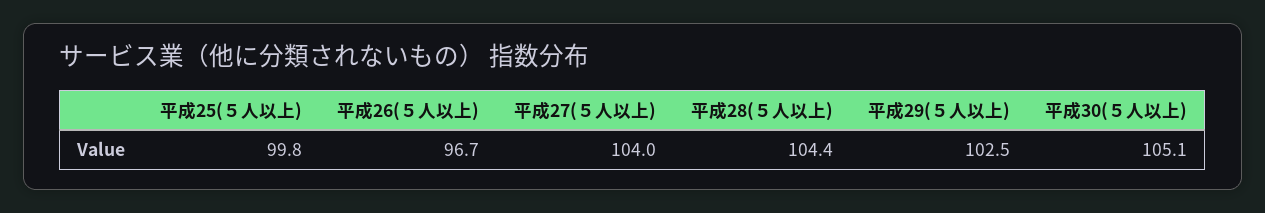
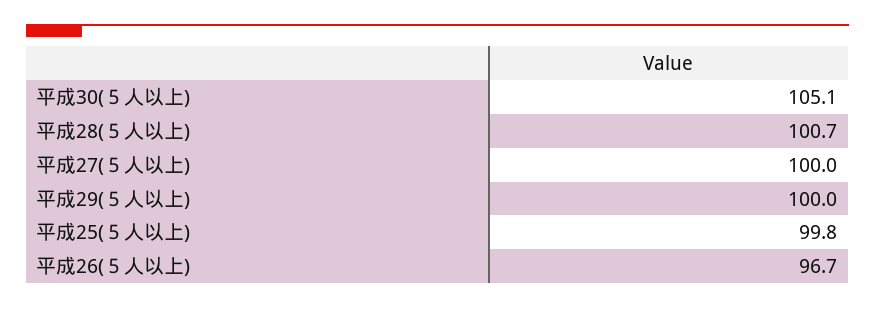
平成27(５人以上): 104 -> 100
平成28(５人以上): 104.4 -> 100.7
平成29(５人以上): 102.5 -> 100

